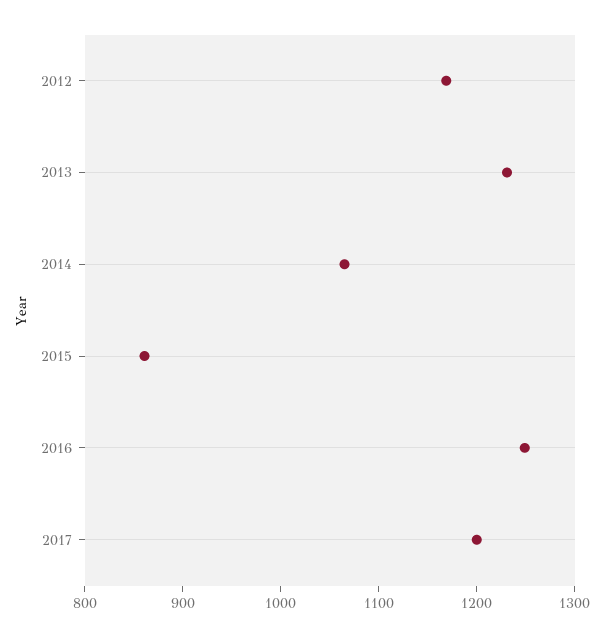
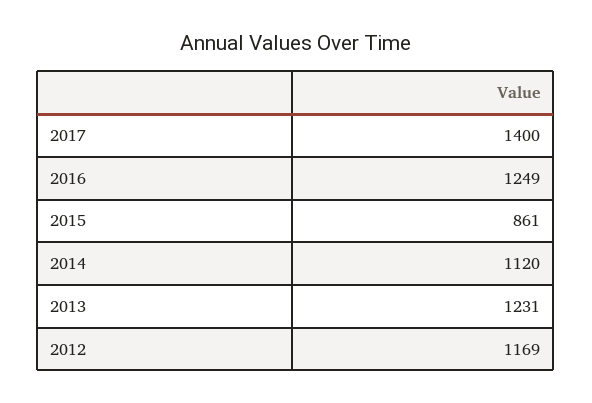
2014: 1060 -> 1120
2017: 1200 -> 1400

